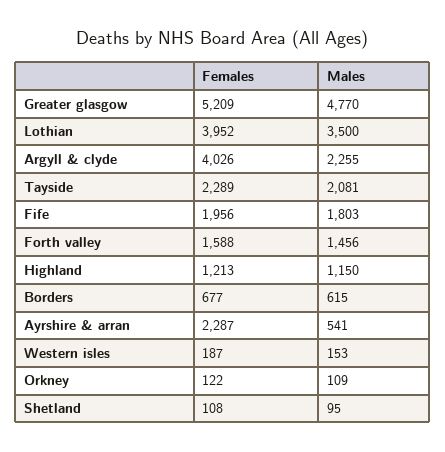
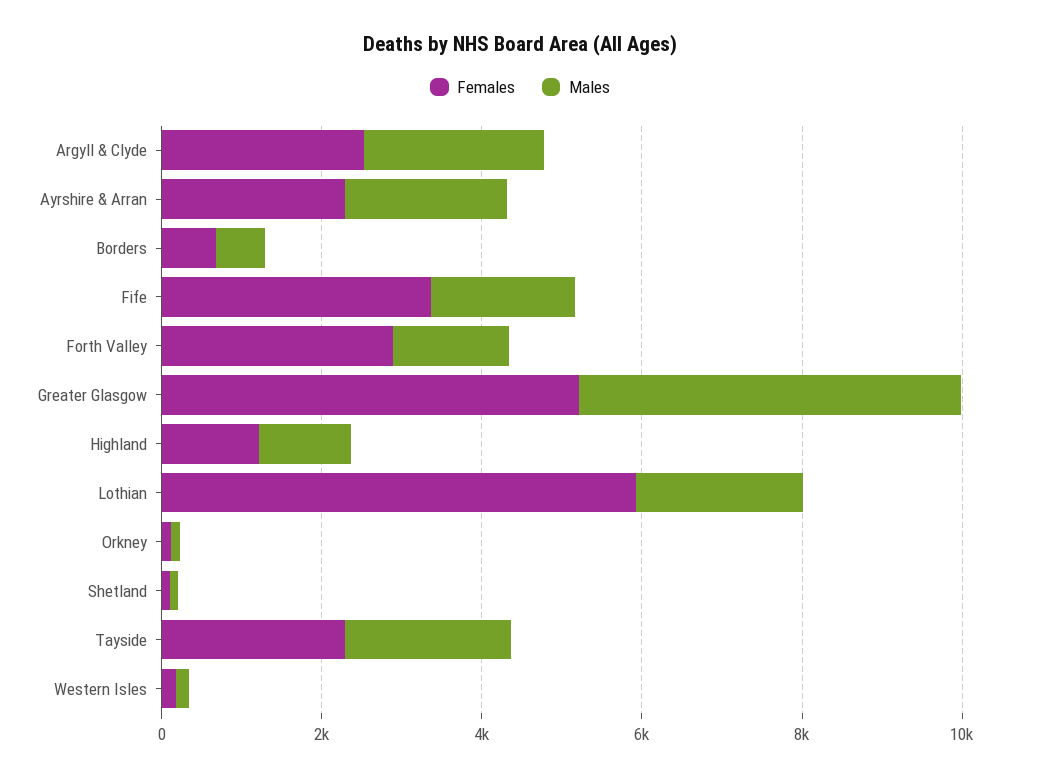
Females, Lothian: 3952 -> 6000
Males, Lothian: 3500 -> 2000
Females, Argyll & clyde: 4026 -> 2500
Females, Fife: 1956 -> 3500
Females, Forth valley: 1588 -> 3000
Males, Ayrshire & arran: 541 -> 2000

